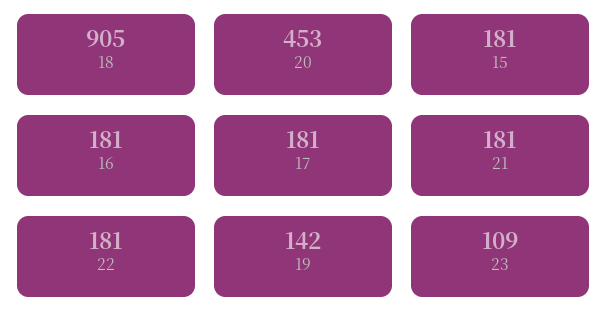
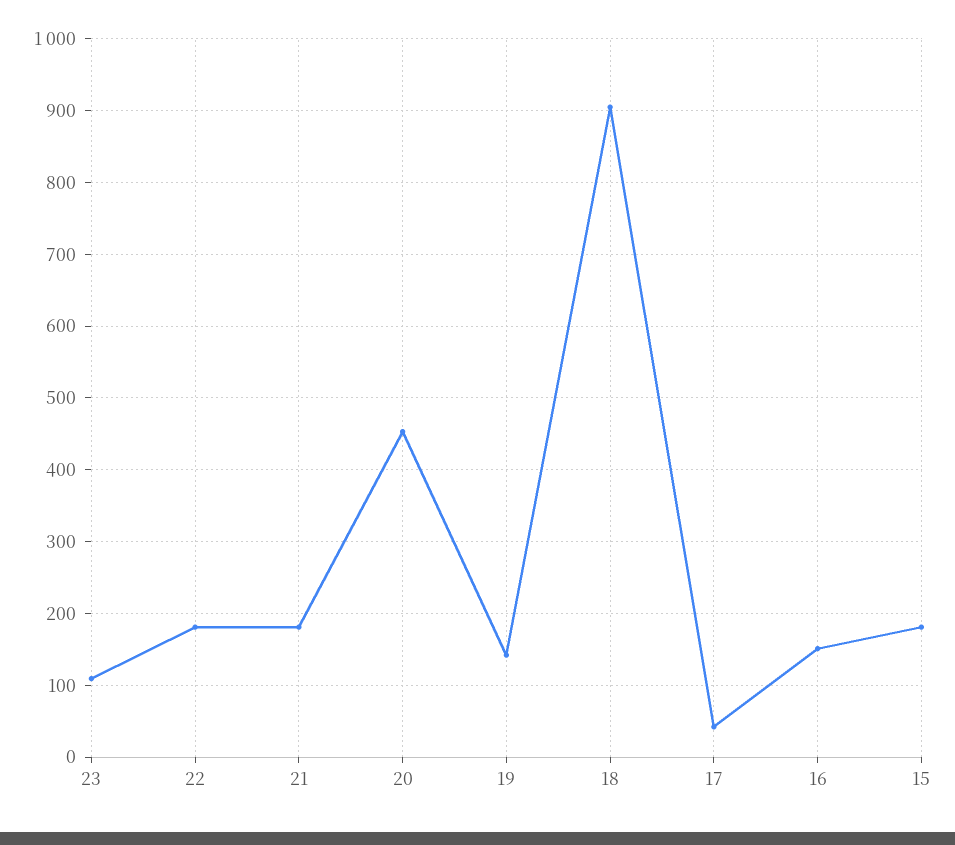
16: 181 -> 150
17: 181 -> 40

